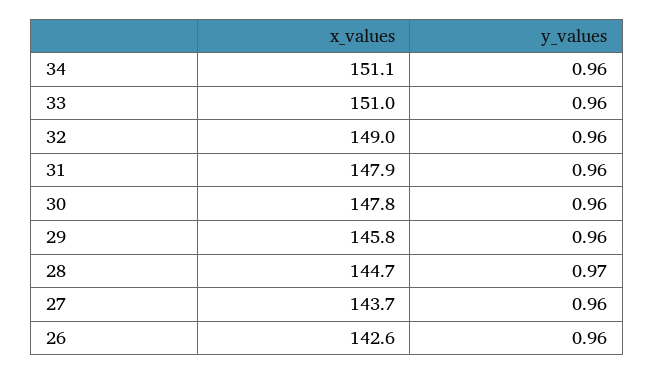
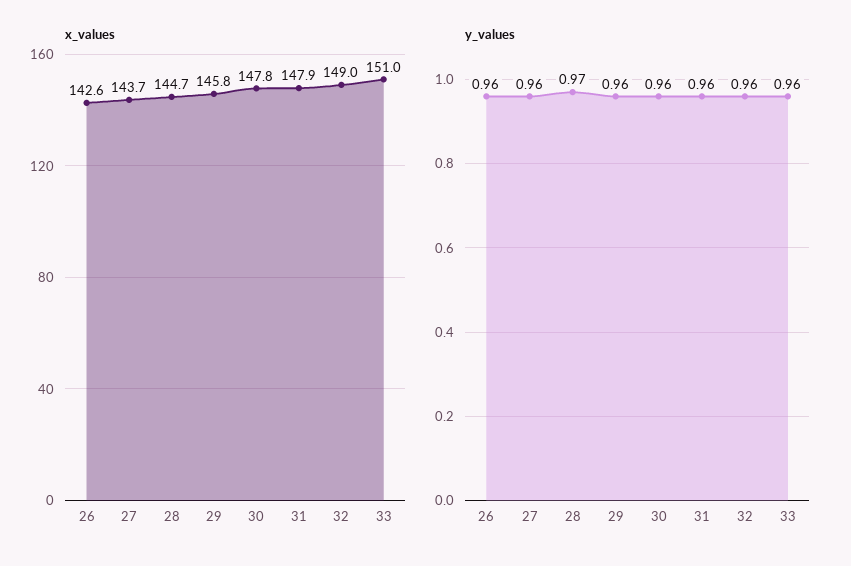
x_values, 34: 151.1 -> none
y_values, 34: 0.96 -> none

